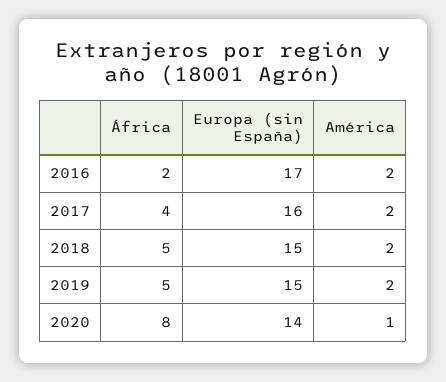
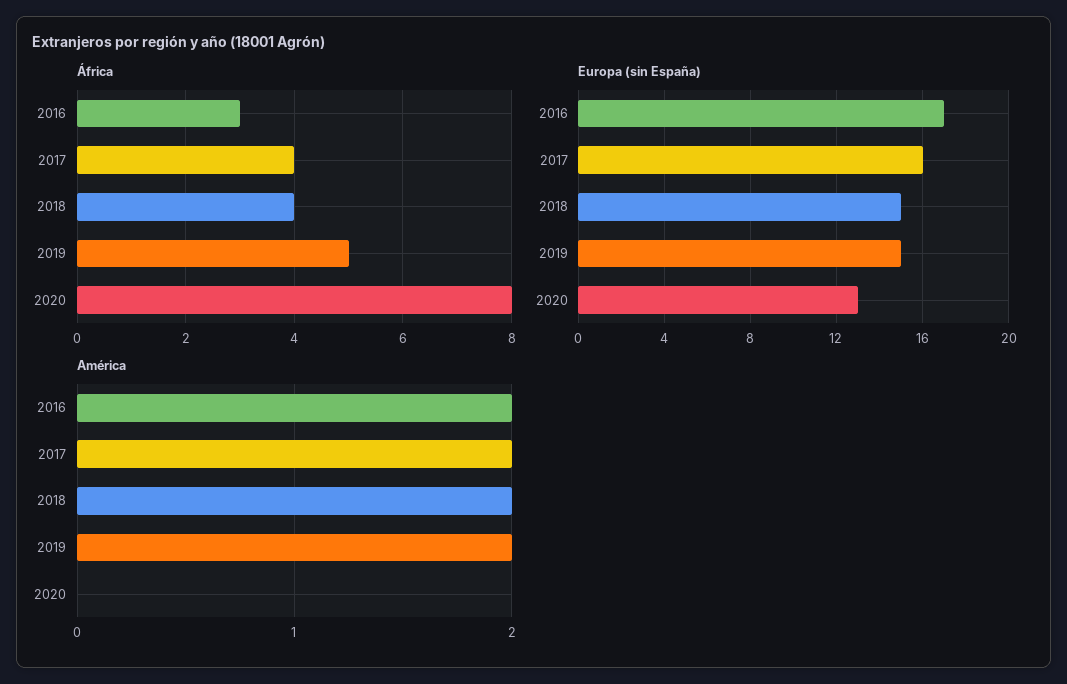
África, 2016: 2 -> 3
África, 2018: 5 -> 4
Europa (sin España), 2020: 14 -> 13
América, 2020: 1 -> 0

